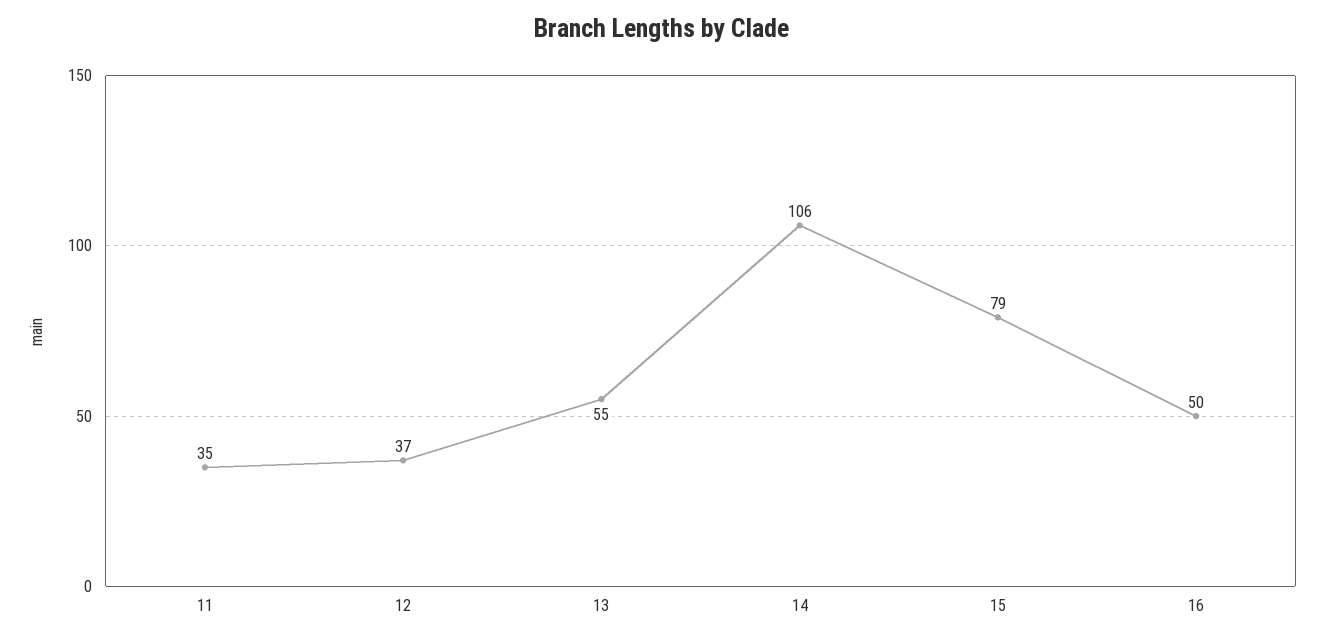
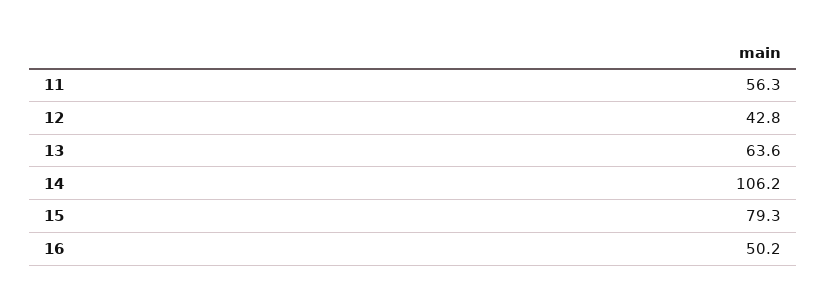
11: 35 -> 56.3
12: 37 -> 42.8
13: 55 -> 63.6

